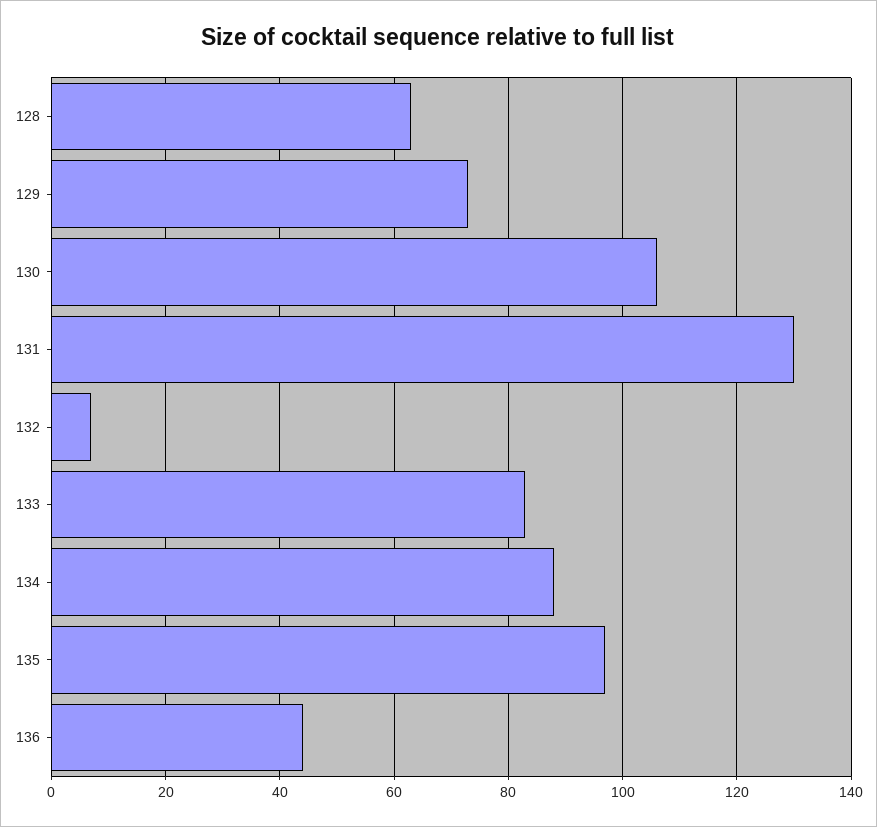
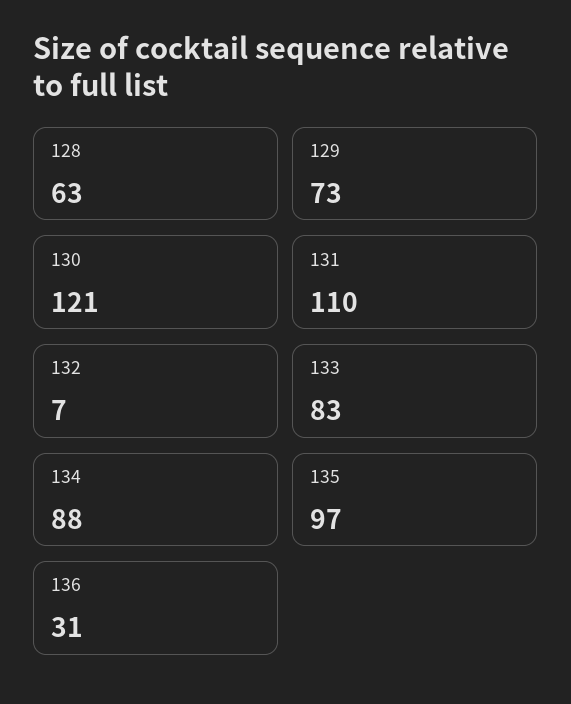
130: 105 -> 121
131: 130 -> 110
136: 45 -> 31

